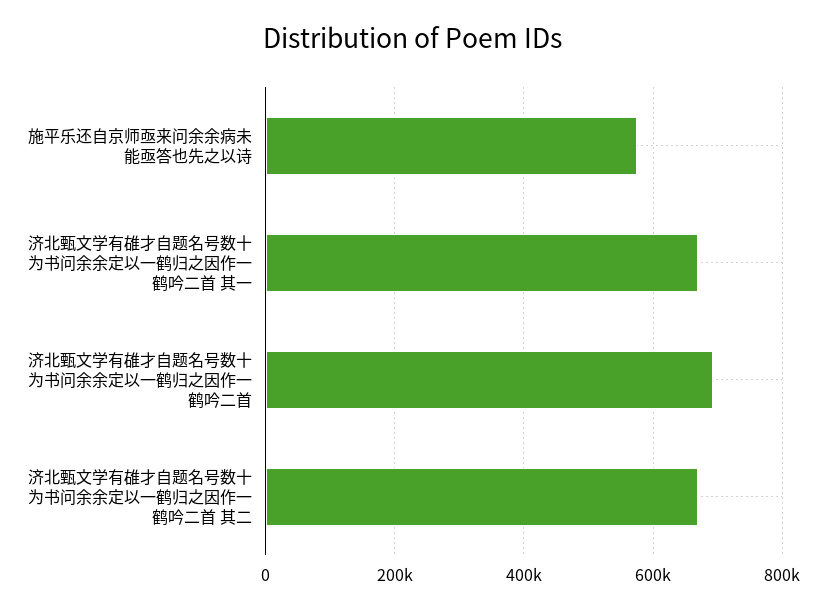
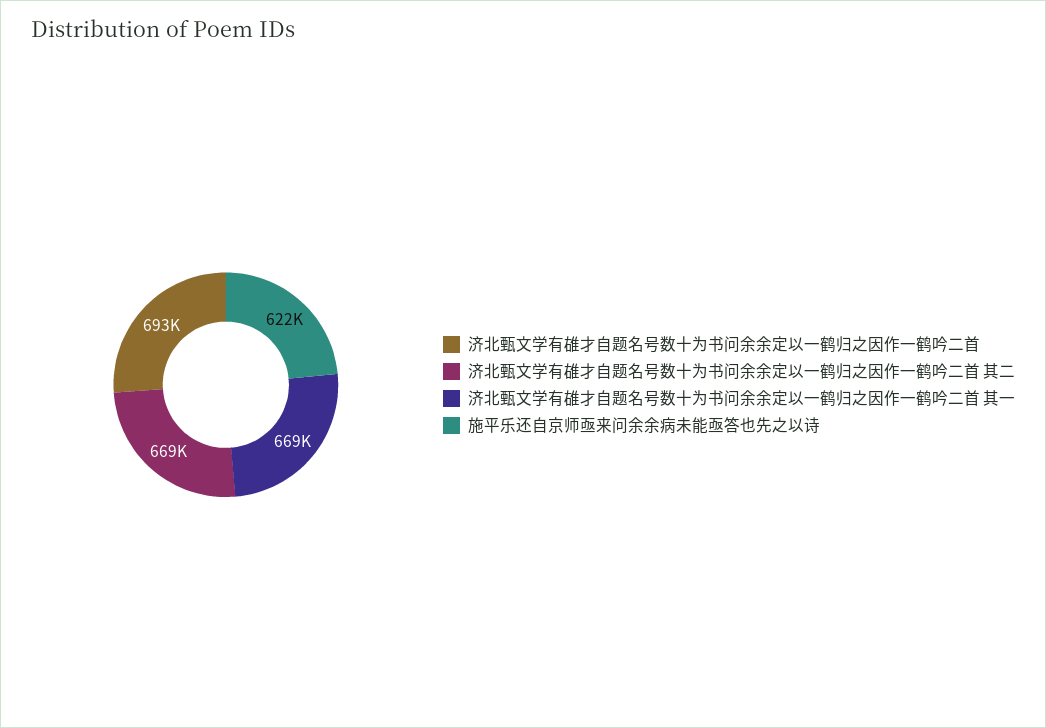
施平乐还自京师亟来问余余病未能亟答也先之以诗: 580000 -> 622000

